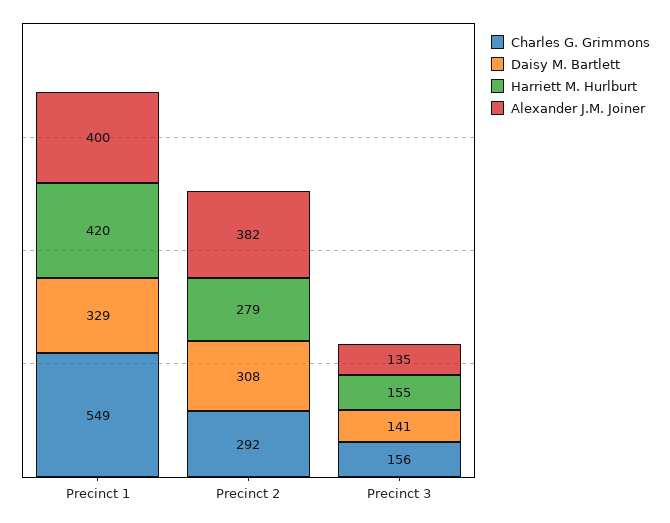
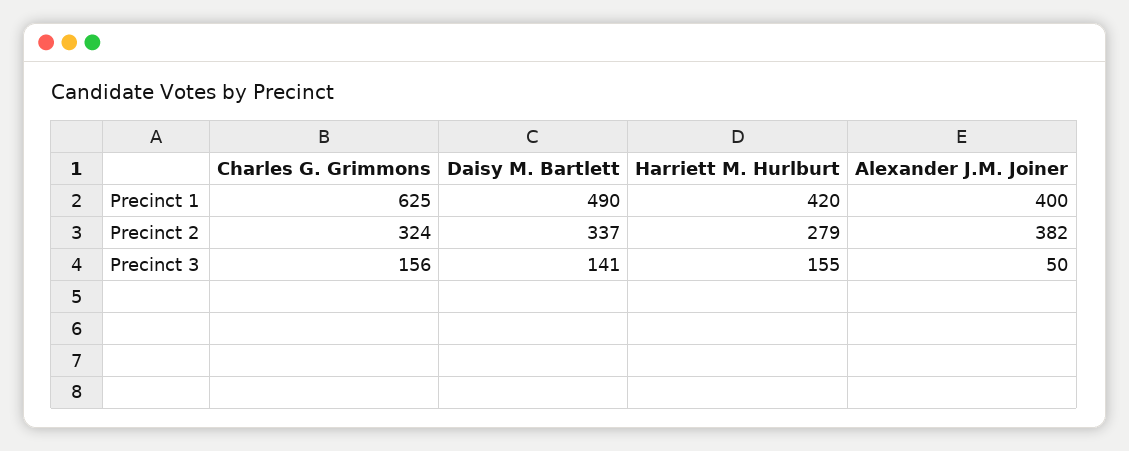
Charles G. Grimmons, Precinct 1: 549 -> 625
Daisy M. Bartlett, Precinct 1: 329 -> 490
Charles G. Grimmons, Precinct 2: 292 -> 324
Daisy M. Bartlett, Precinct 2: 308 -> 337
Alexander J.M. Joiner, Precinct 3: 135 -> 50

